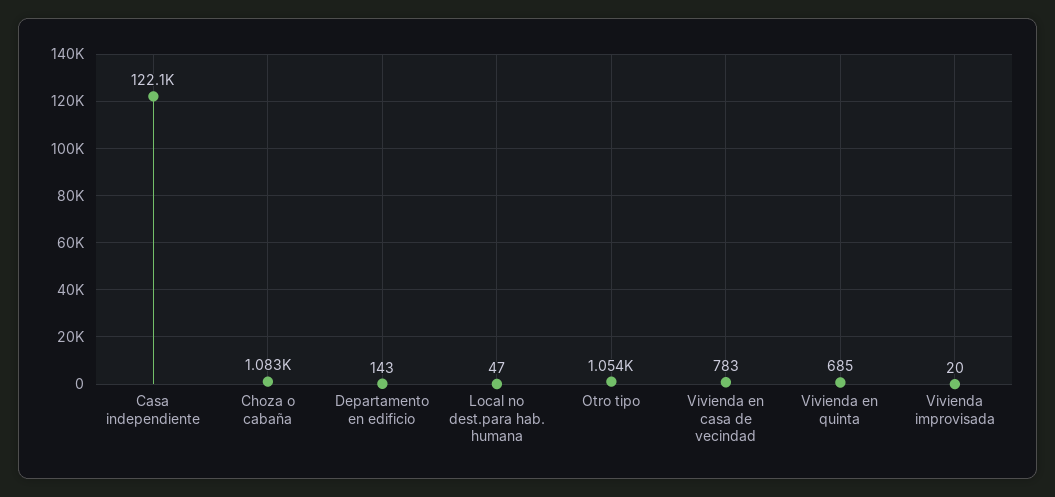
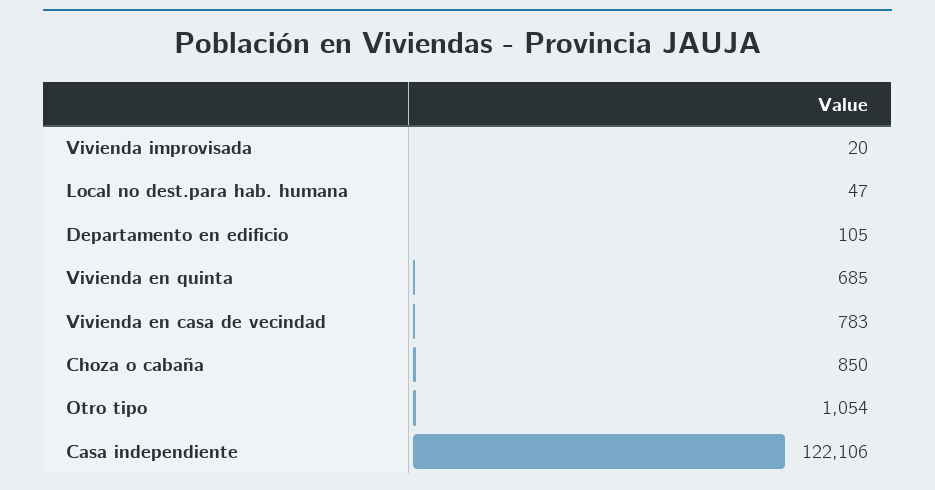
Choza o cabaña: 1083 -> 850
Departamento en edificio: 143 -> 105

